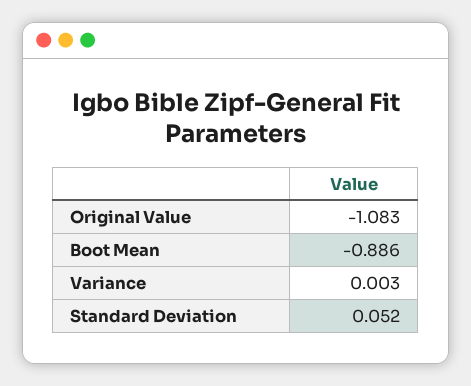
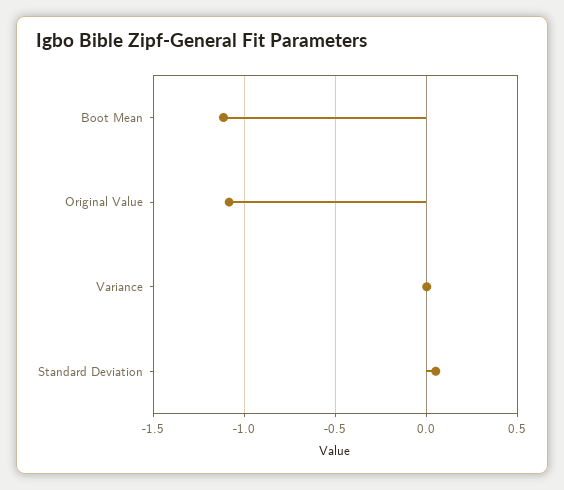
Boot Mean: -0.886 -> -1.1

